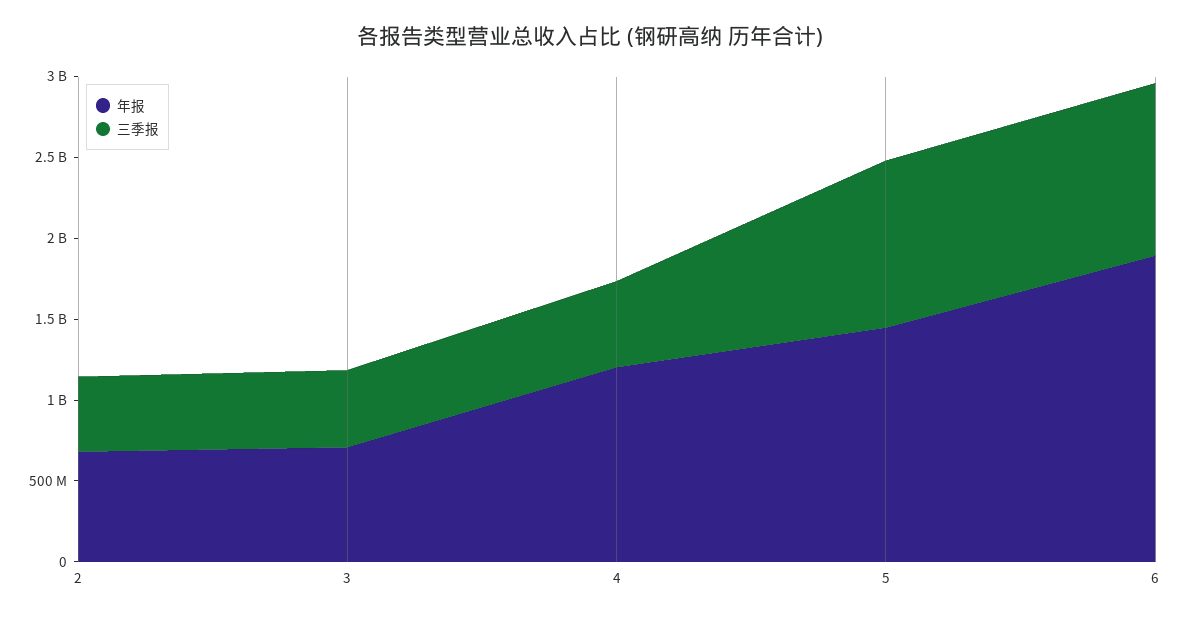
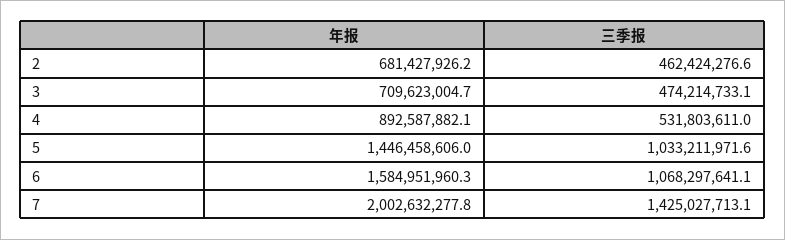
年报, 4: 1200000000 -> 892587882.1
年报, 6: 1900000000 -> 1584951960.3
年报, 7: none -> 2002632277.8
三季报, 7: none -> 1425027713.1

